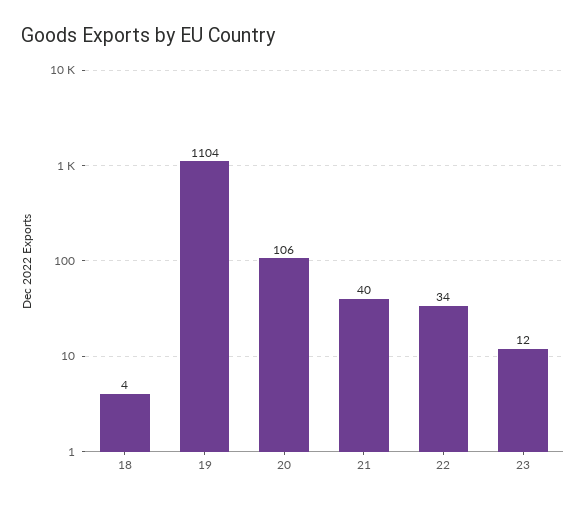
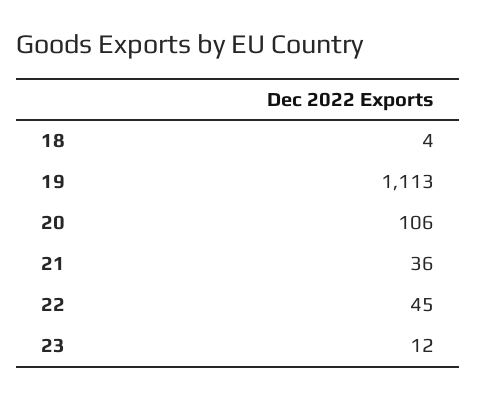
19: 1104 -> 1113
21: 40 -> 36
22: 34 -> 45

